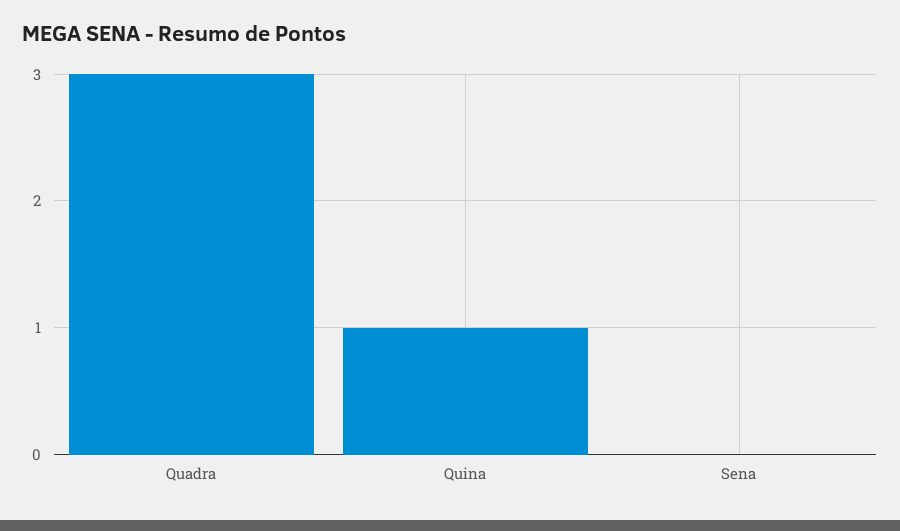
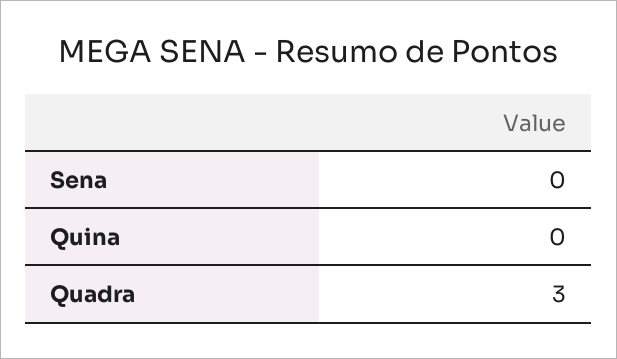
Quina: 1 -> 0

